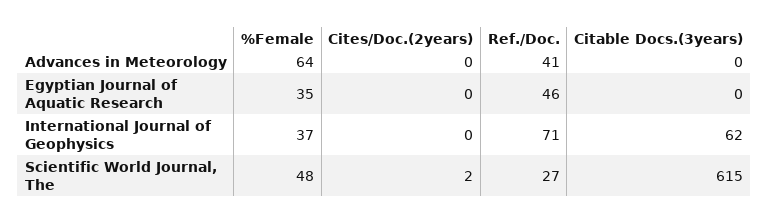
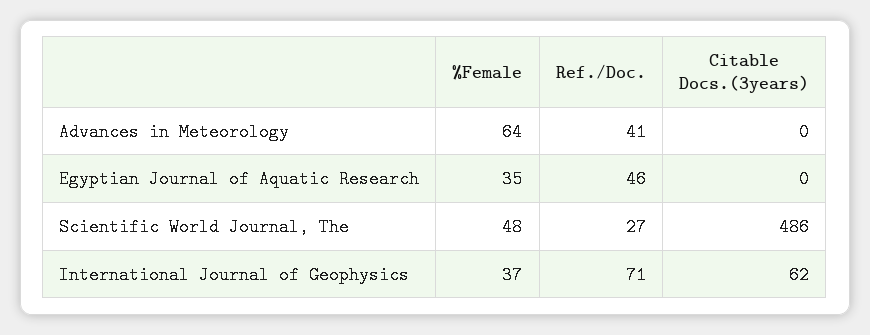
Cites/Doc.(2years), Advances in Meteorology: 0 -> none
Cites/Doc.(2years), Egyptian Journal of Aquatic Research: 0 -> none
Cites/Doc.(2years), International Journal of Geophysics: 0 -> none
Cites/Doc.(2years), Scientific World Journal, The: 2 -> none
Citable Docs.(3years), Scientific World Journal, The: 615 -> 486

